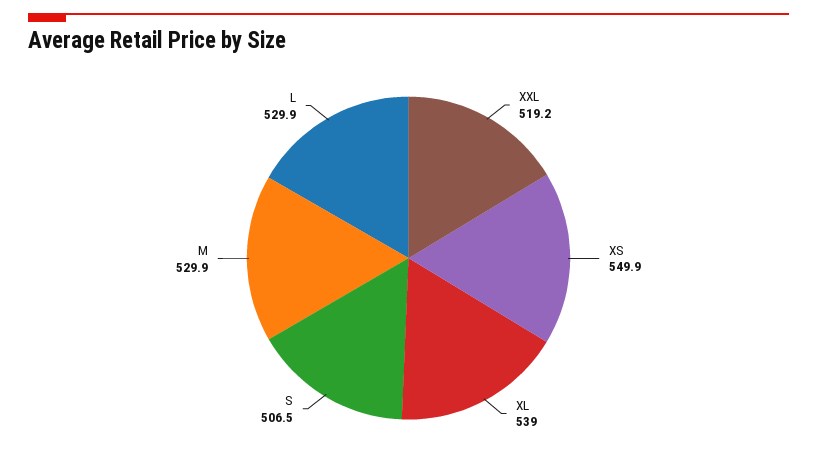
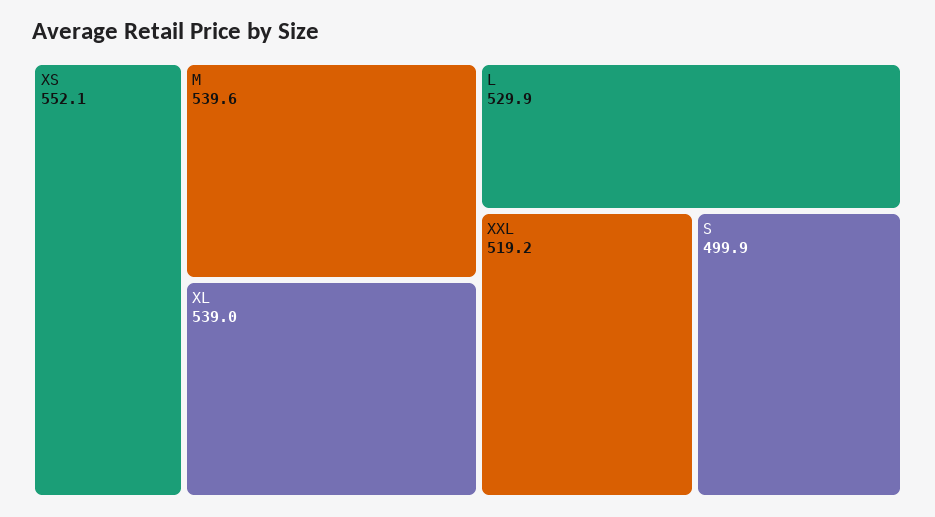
XS: 549.9 -> 552.1
S: 506.5 -> 499.9
M: 529.9 -> 539.6

